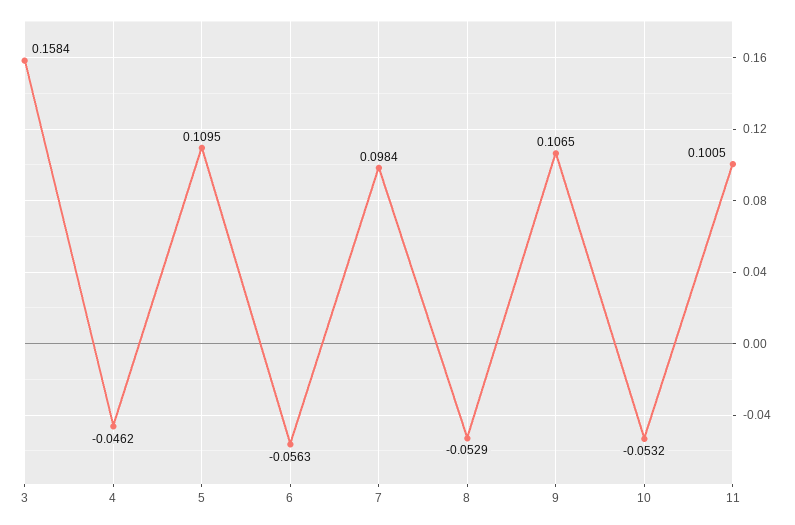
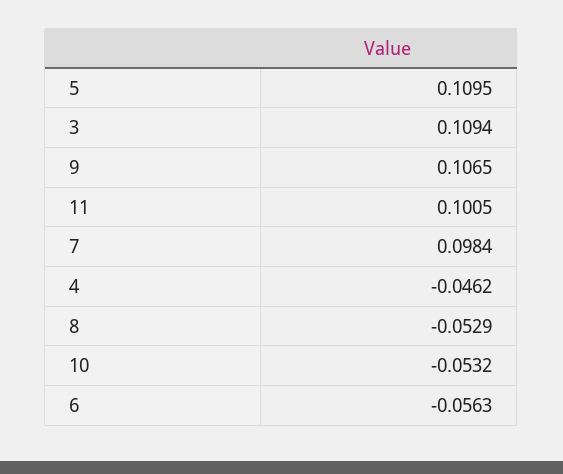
3: 0.1584 -> 0.1094

